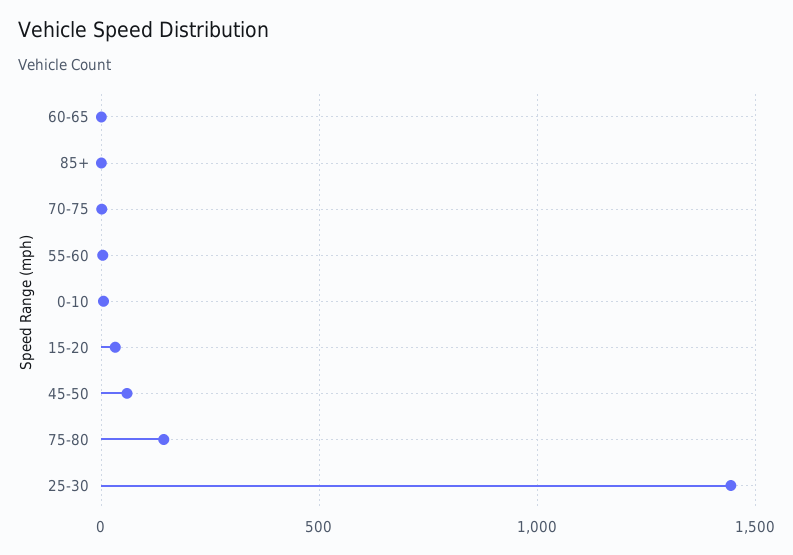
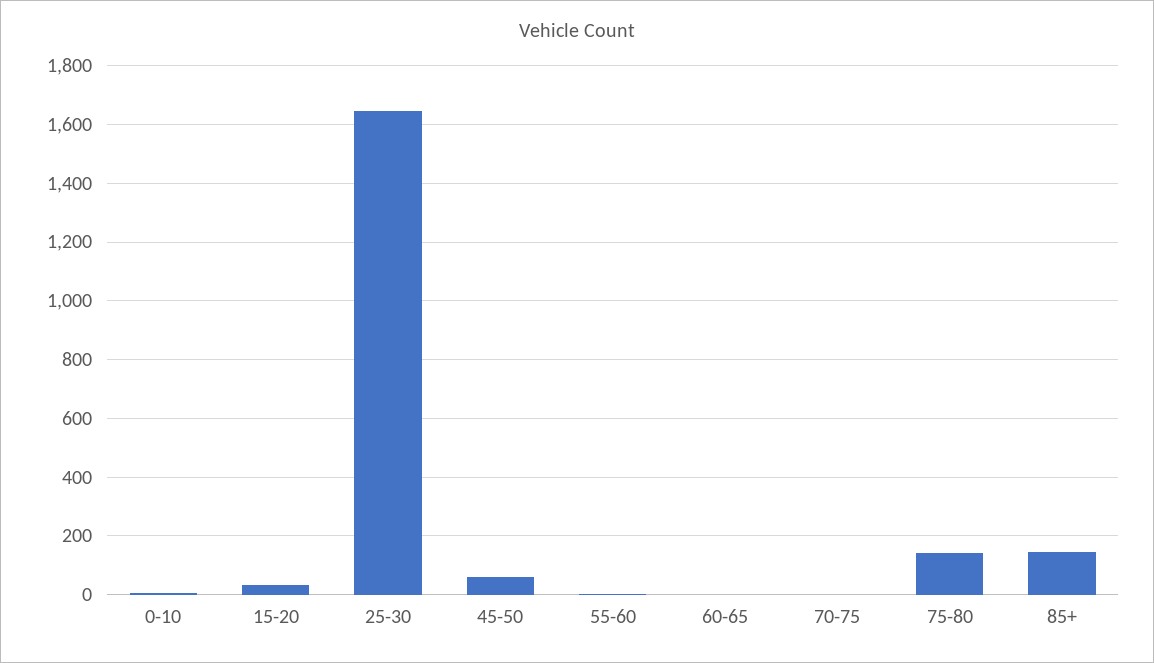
85+: 0 -> 150
25-30: 1450 -> 1650

